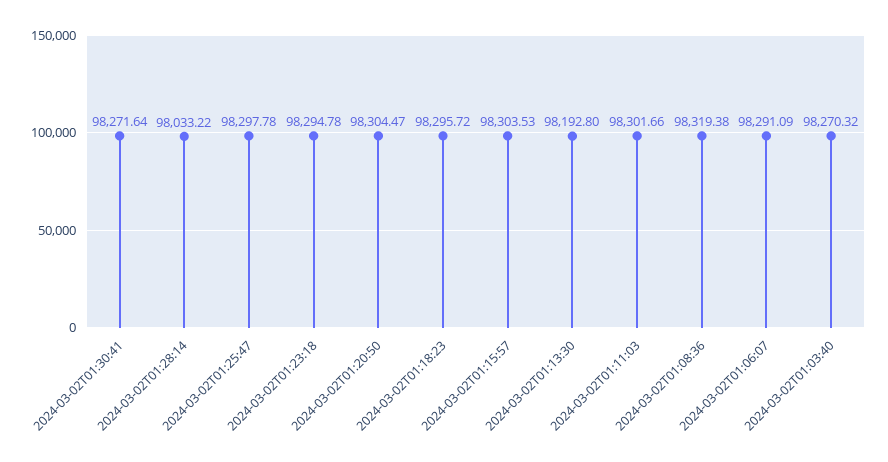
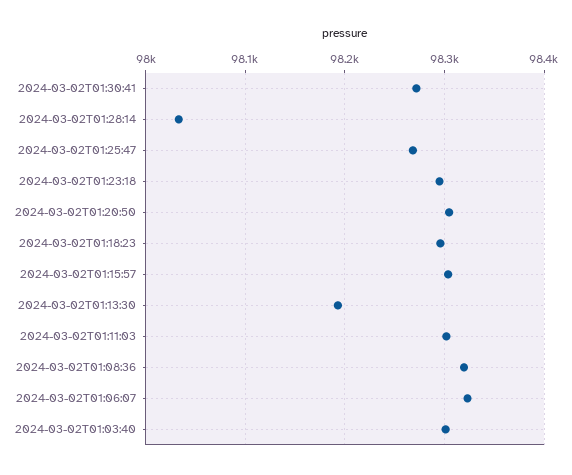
2024-03-02T01:25:47: 98297.78 -> 98270
2024-03-02T01:06:07: 98291.09 -> 98320
2024-03-02T01:03:40: 98270.32 -> 98300

